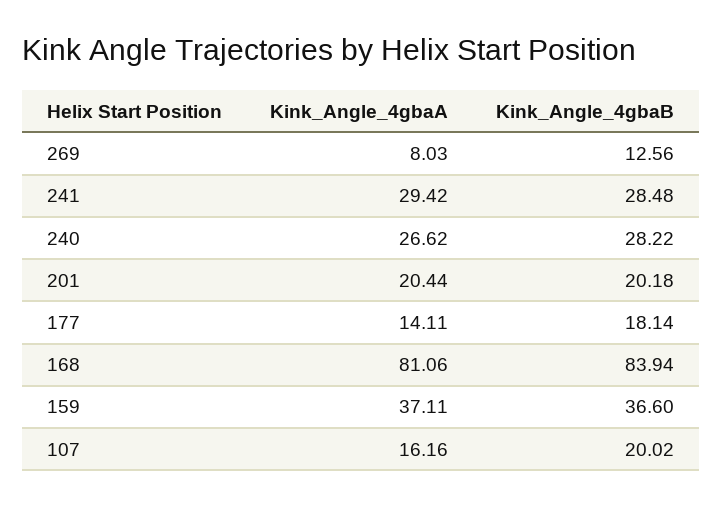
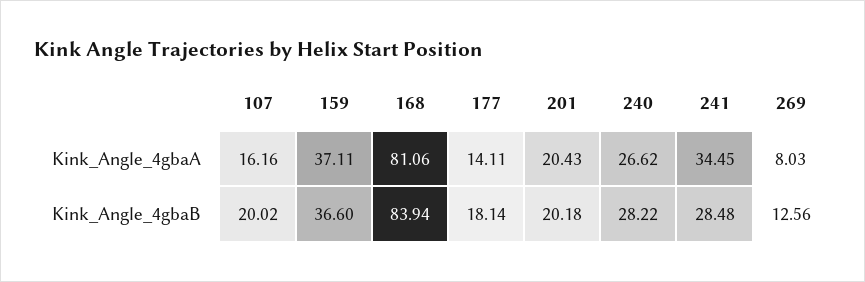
Kink_Angle_4gbaA, 241: 29.42 -> 34.45
Kink_Angle_4gbaA, 201: 20.44 -> 20.43

